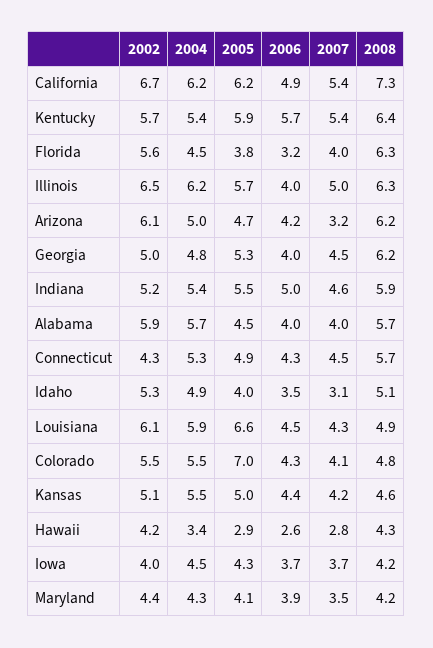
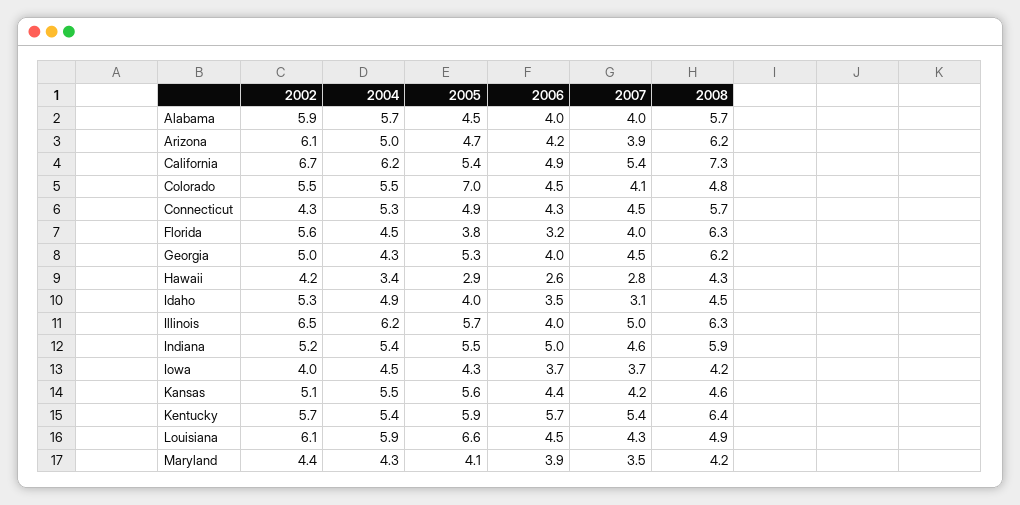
2005, California: 6.2 -> 5.4
2007, Arizona: 3.2 -> 3.9
2004, Georgia: 4.8 -> 4.3
2008, Idaho: 5.1 -> 4.5
2006, Colorado: 4.3 -> 4.5
2005, Kansas: 5 -> 5.6

